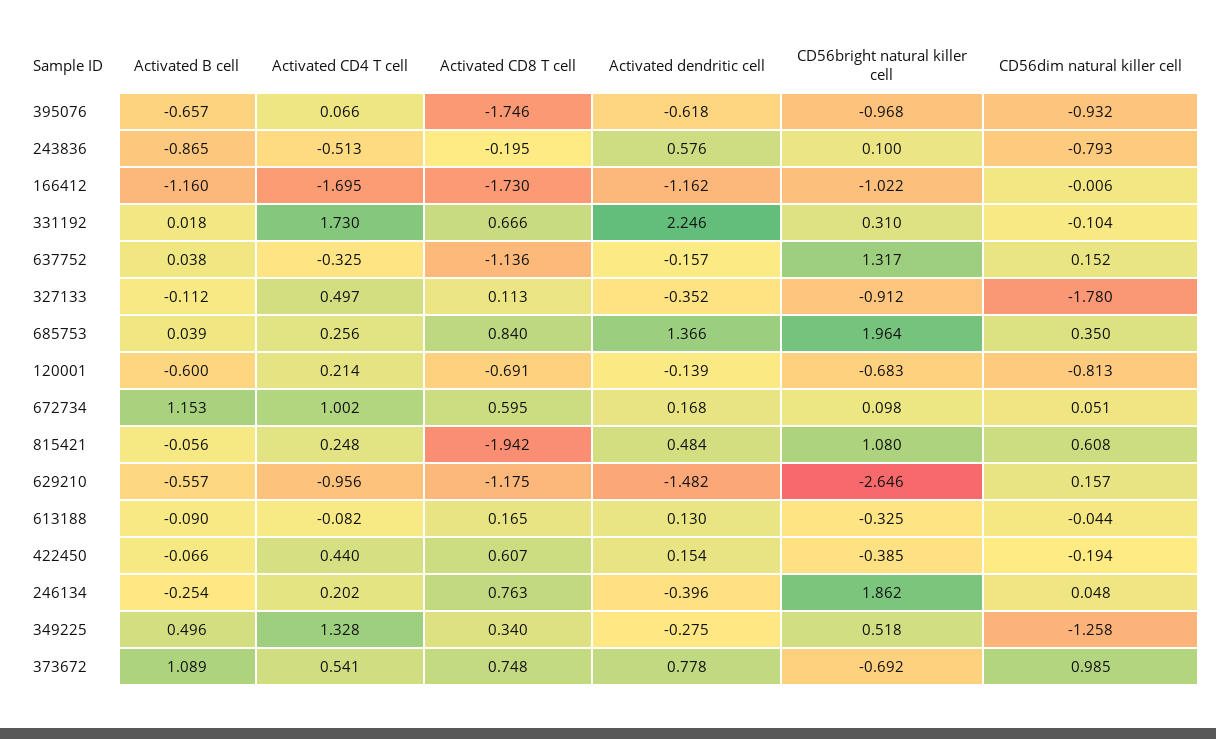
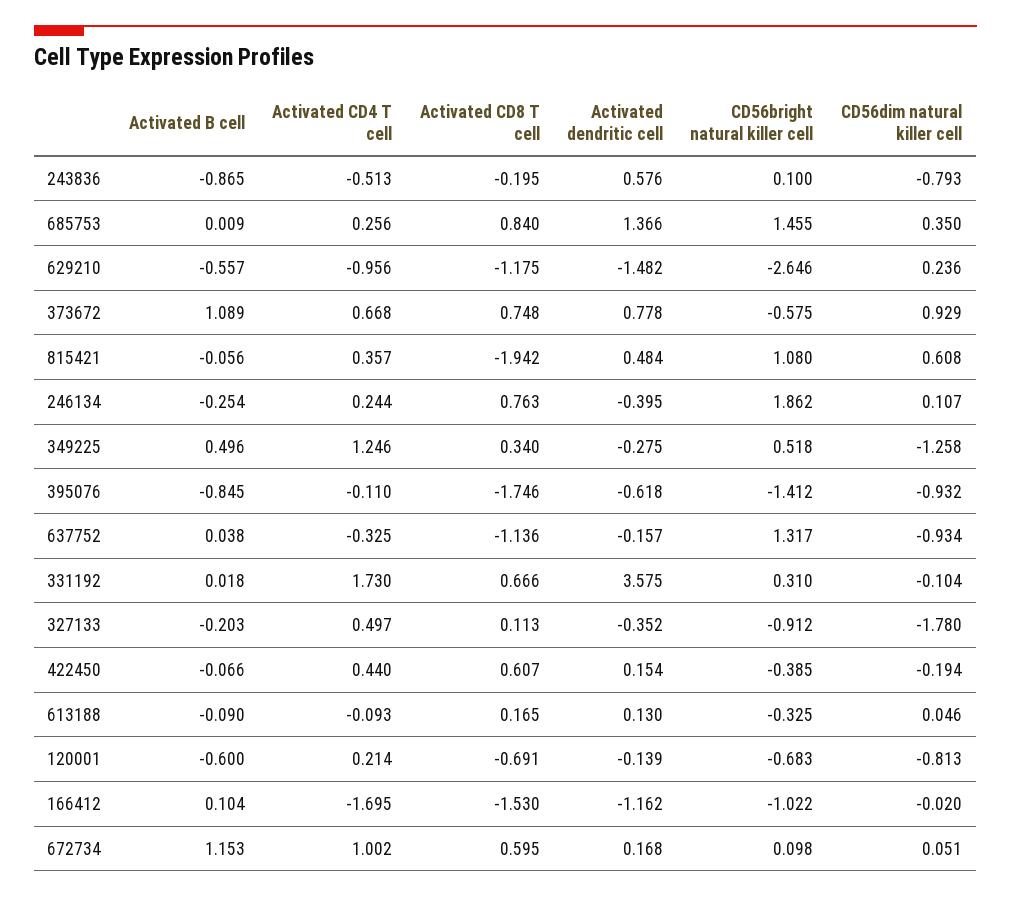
Activated B cell, 395076: -0.657 -> -0.845
Activated CD4 T cell, 395076: 0.066 -> -0.11
CD56bright natural killer cell, 395076: -0.968 -> -1.412
Activated B cell, 166412: -1.16 -> 0.104
Activated CD8 T cell, 166412: -1.73 -> -1.53
CD56dim natural killer cell, 166412: -0.006 -> -0.02
Activated dendritic cell, 331192: 2.246 -> 3.575
CD56dim natural killer cell, 637752: 0.152 -> -0.934
Activated B cell, 327133: -0.112 -> -0.203
Activated B cell, 685753: 0.039 -> 0.009
CD56bright natural killer cell, 685753: 1.964 -> 1.455
Activated CD4 T cell, 815421: 0.248 -> 0.357
CD56dim natural killer cell, 629210: 0.157 -> 0.236
Activated CD4 T cell, 613188: -0.082 -> -0.093
CD56dim natural killer cell, 613188: -0.044 -> 0.046
Activated CD4 T cell, 246134: 0.202 -> 0.244
Activated dendritic cell, 246134: -0.396 -> -0.395
CD56dim natural killer cell, 246134: 0.048 -> 0.107
Activated CD4 T cell, 349225: 1.328 -> 1.246
Activated CD4 T cell, 373672: 0.541 -> 0.668
CD56bright natural killer cell, 373672: -0.692 -> -0.575
CD56dim natural killer cell, 373672: 0.985 -> 0.929

